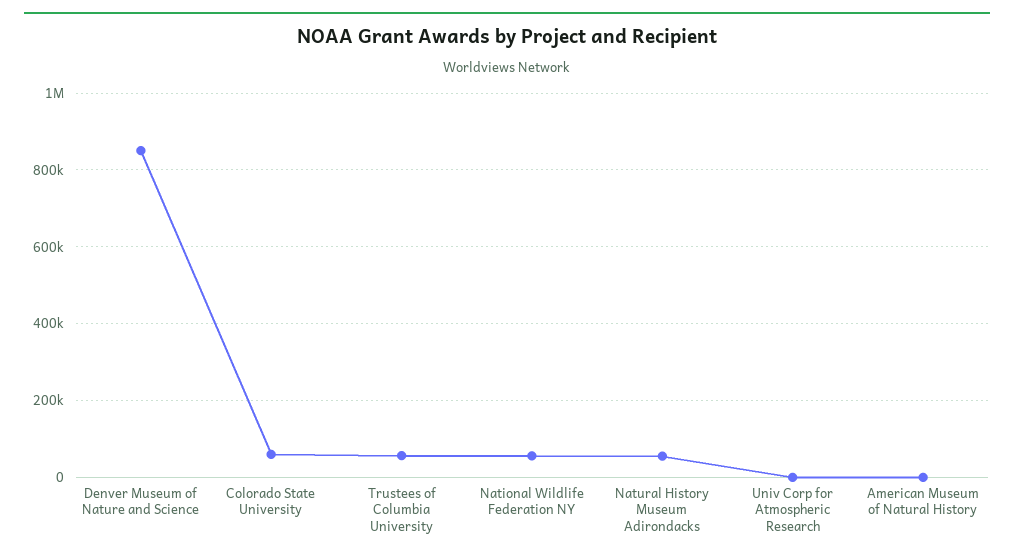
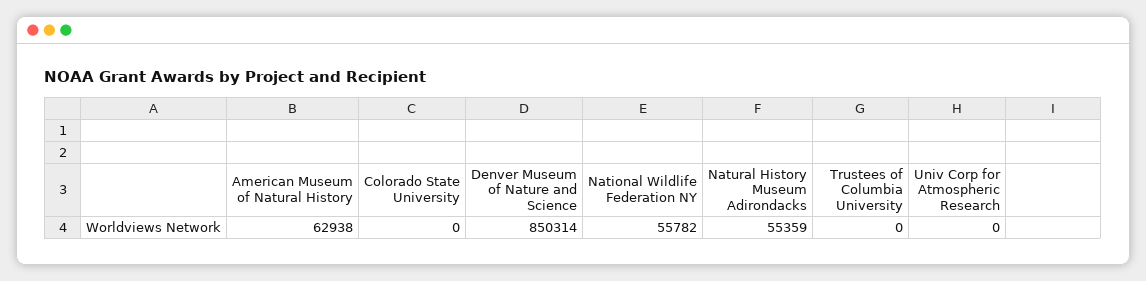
Colorado State University: 60000 -> 0
Trustees of Columbia University: 60000 -> 0
American Museum of Natural History: 0 -> 62938

